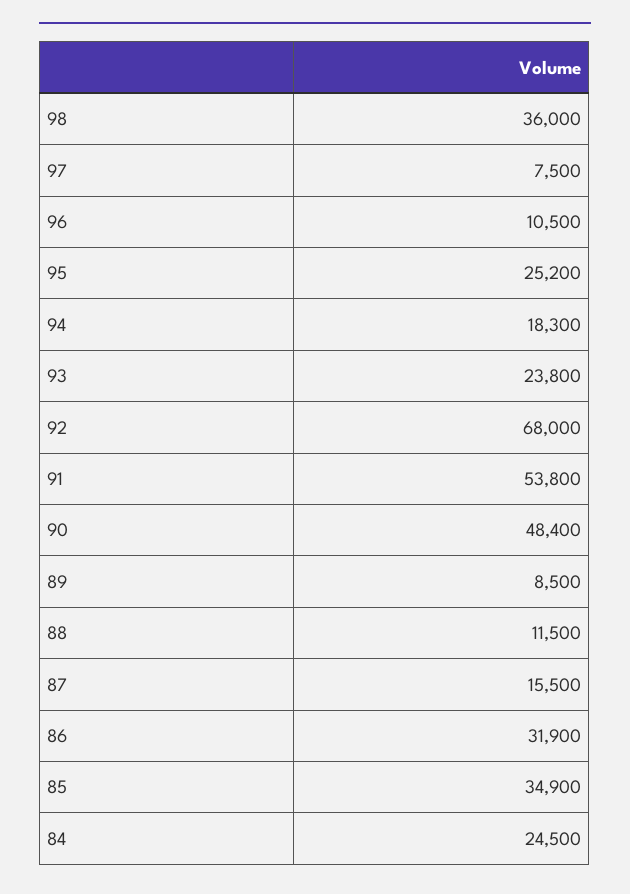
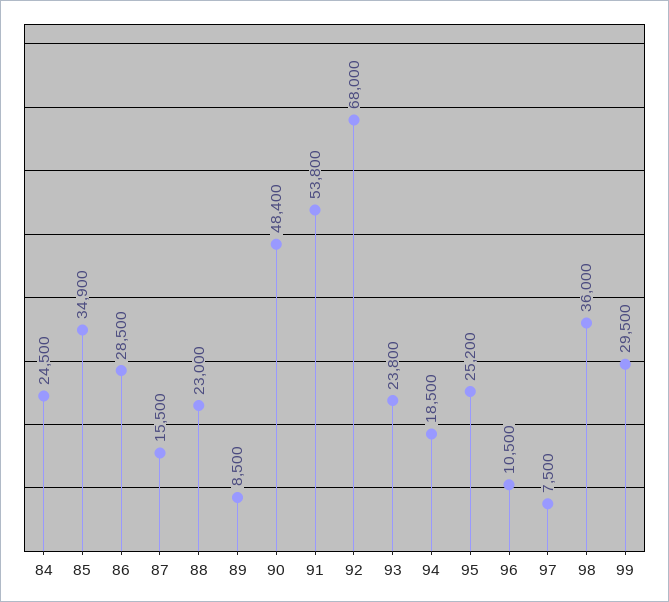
94: 18300 -> 18500
88: 11500 -> 23000
86: 31900 -> 28500
99: none -> 29500

